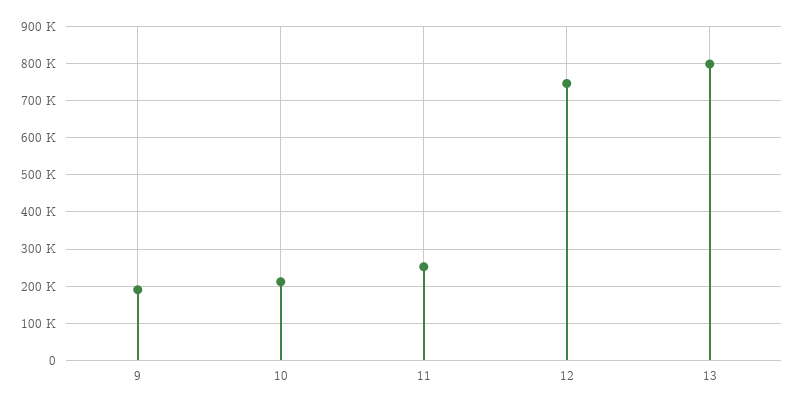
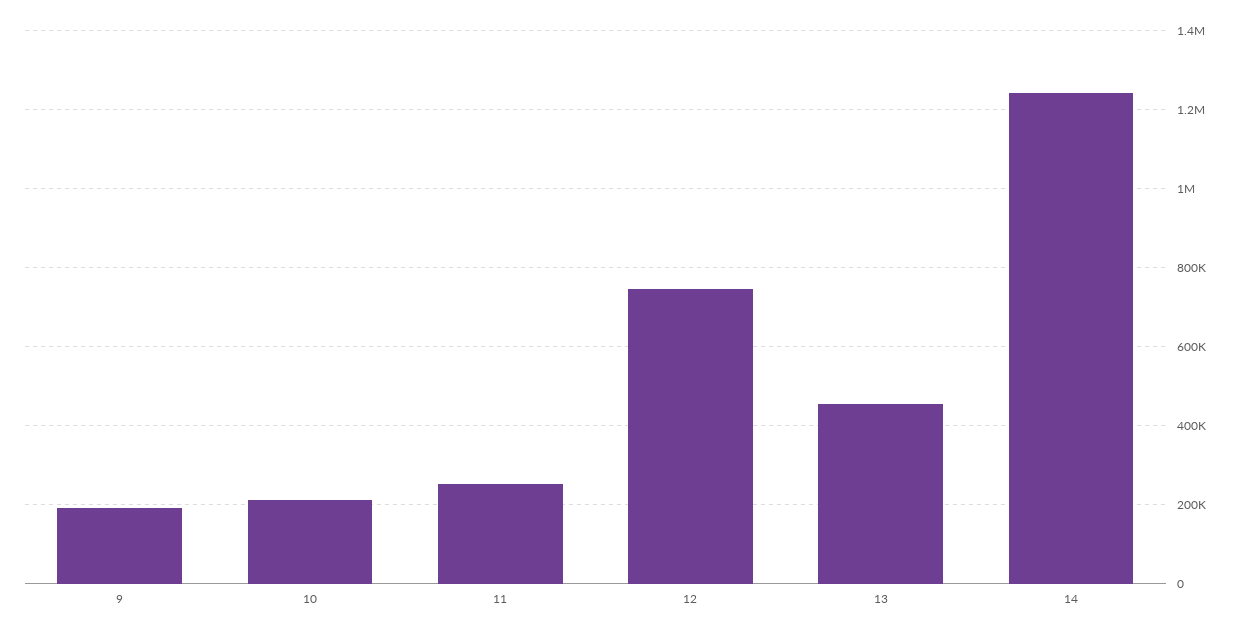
13: 800000 -> 460000
14: none -> 1240000

